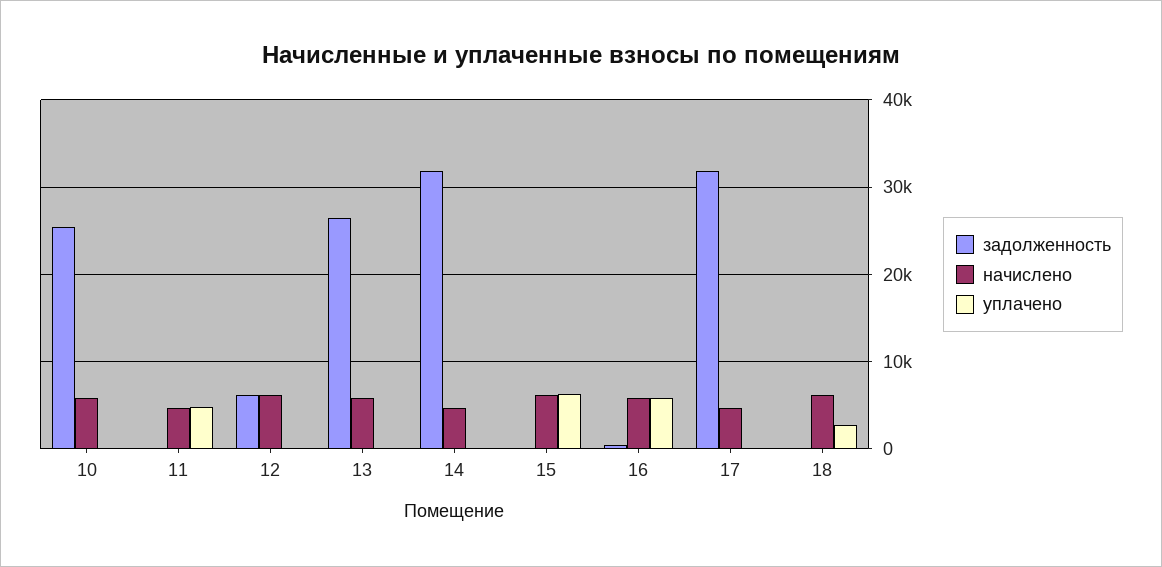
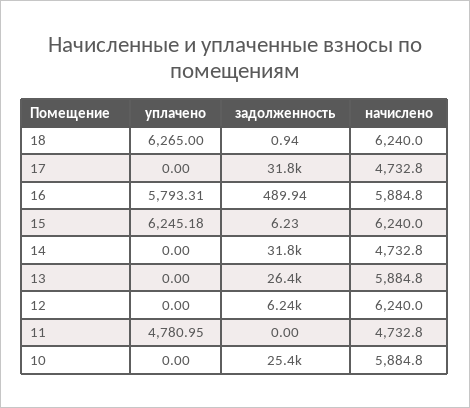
уплачено, 18: 3000 -> 6265

